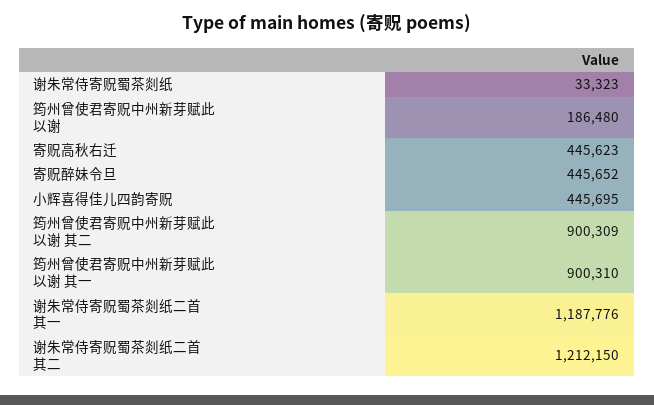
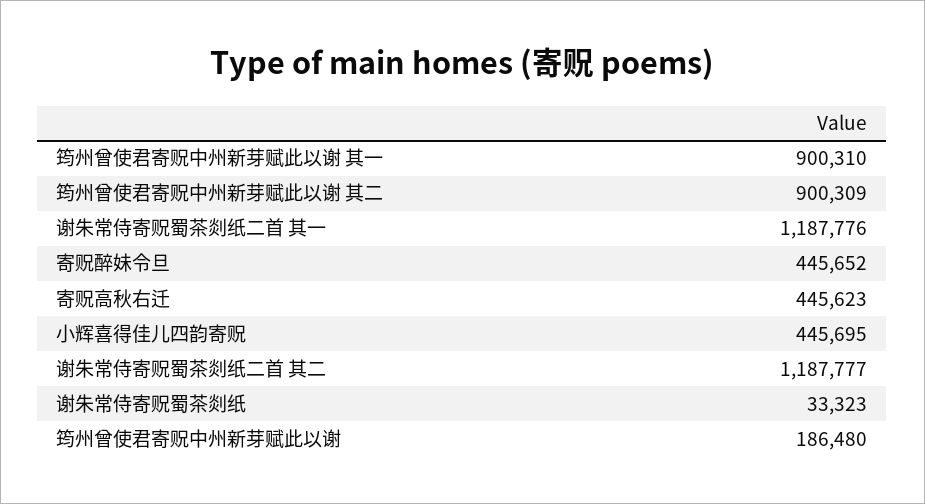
谢朱常侍寄贶蜀茶剡纸二首 其二: 1212150 -> 1187777

